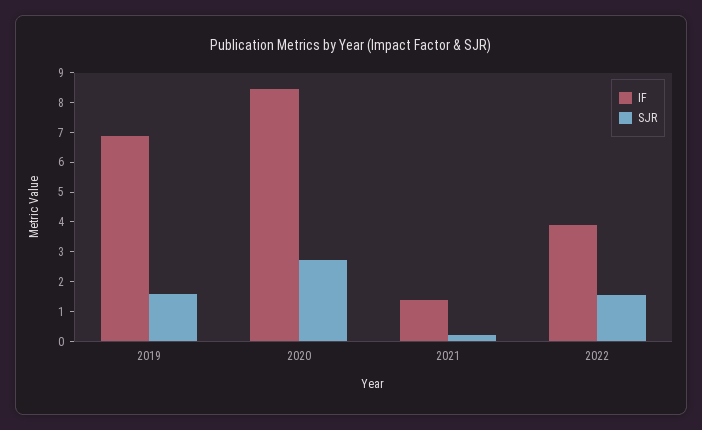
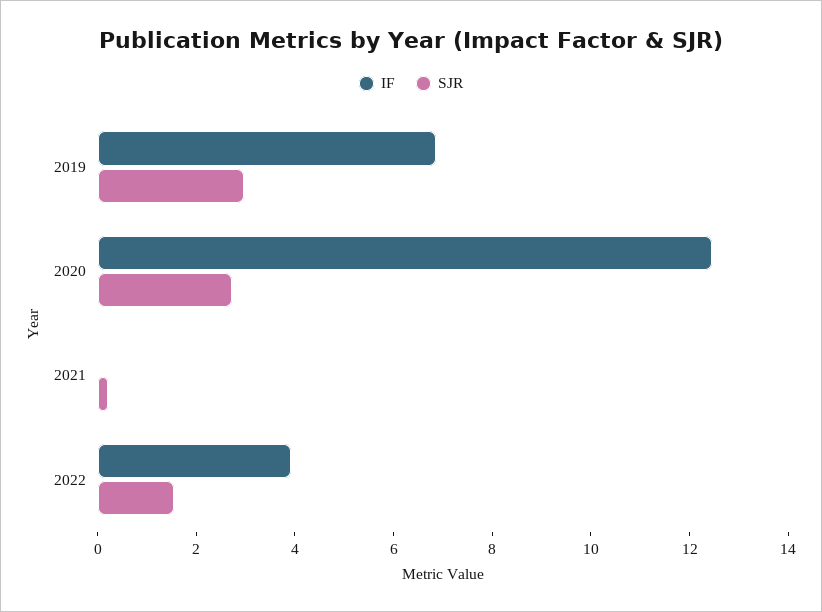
SJR, 2019: 1.5 -> 3
IF, 2020: 8.5 -> 12.5
IF, 2021: 1.5 -> 0

